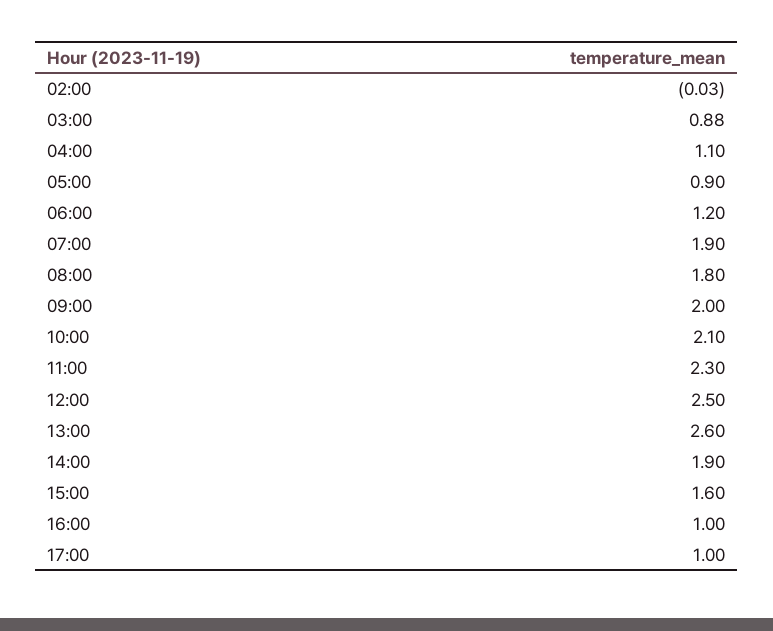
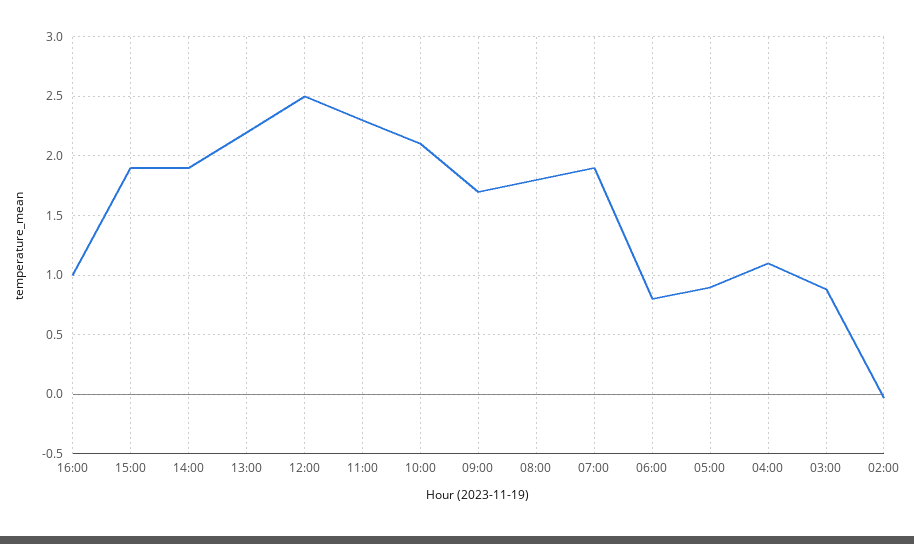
06:00: 1.2 -> 0.8
09:00: 2 -> 1.7
13:00: 2.6 -> 2.2
15:00: 1.6 -> 1.9
17:00: 1 -> none

